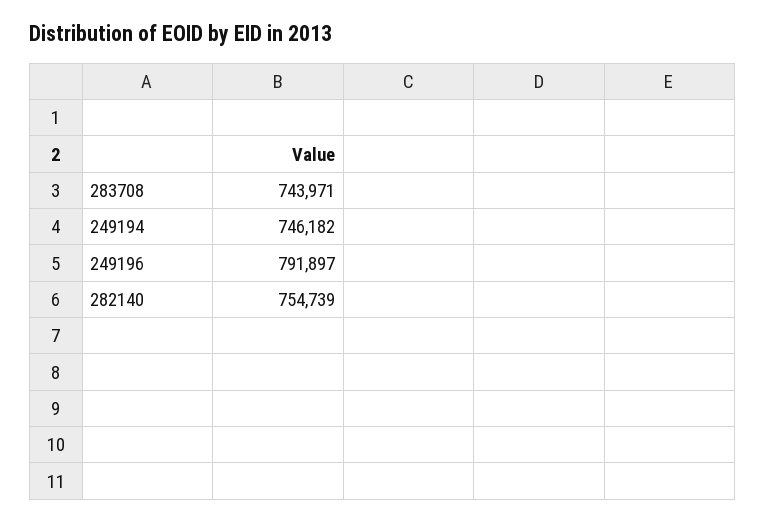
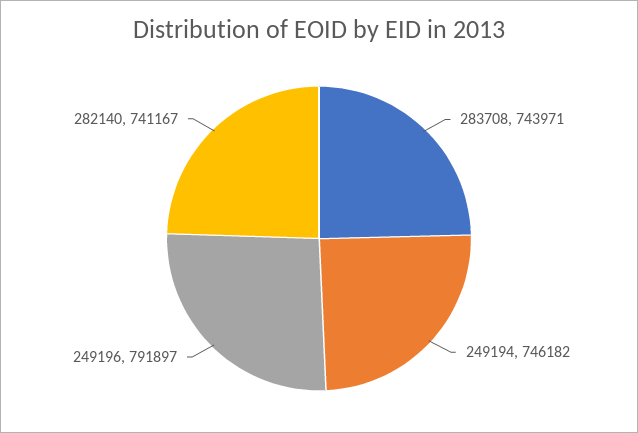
282140: 754739 -> 741167

